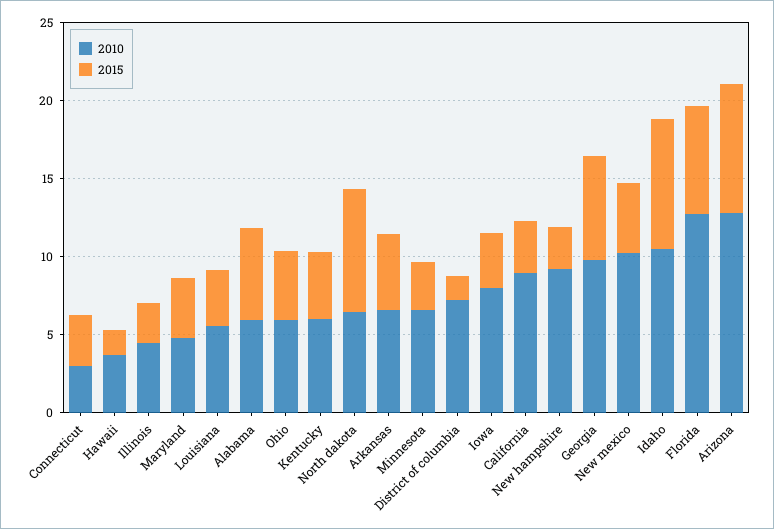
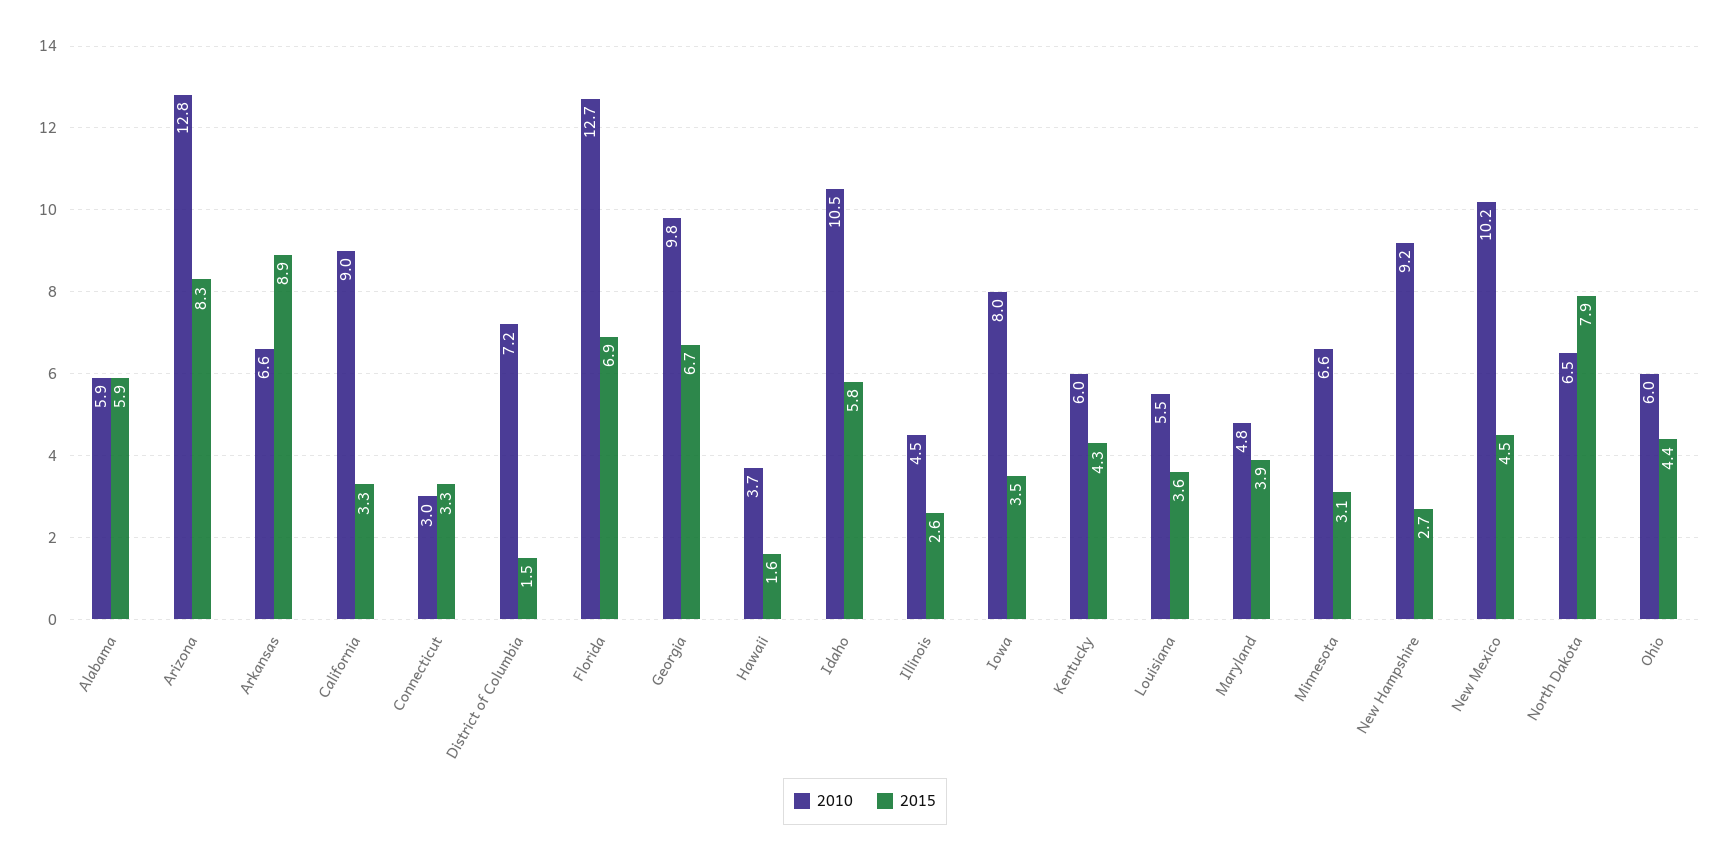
2015, Arkansas: 5 -> 8.9
2015, Idaho: 8 -> 5.8

